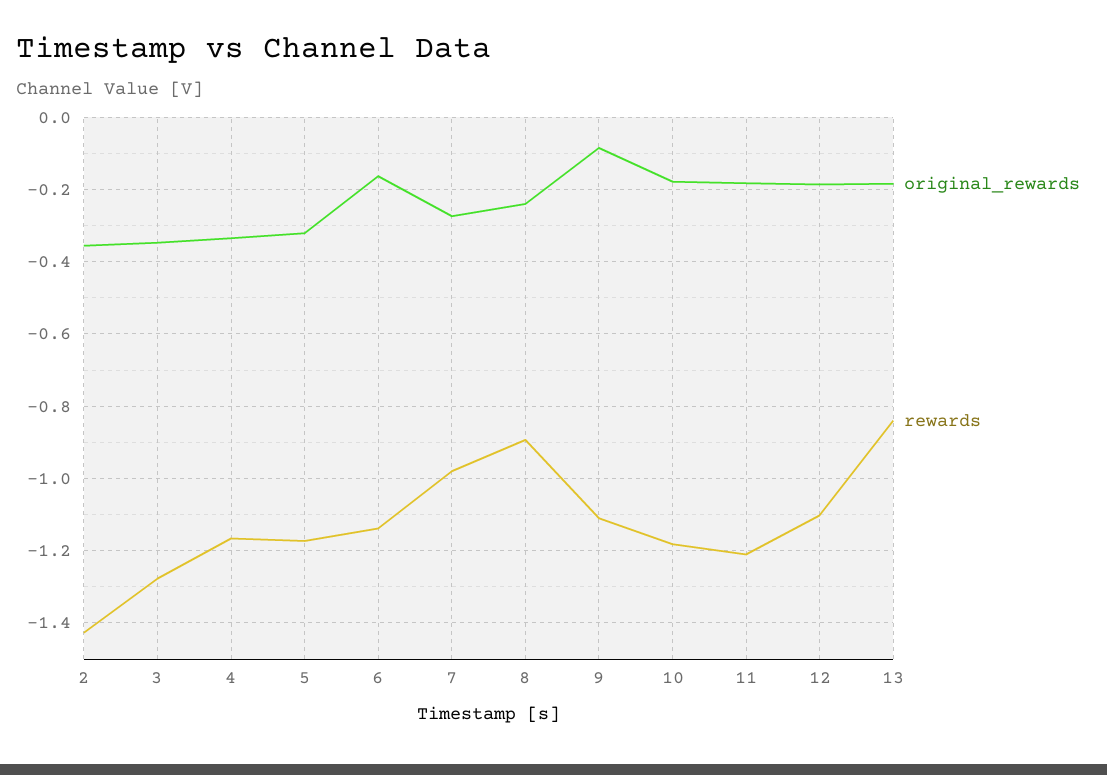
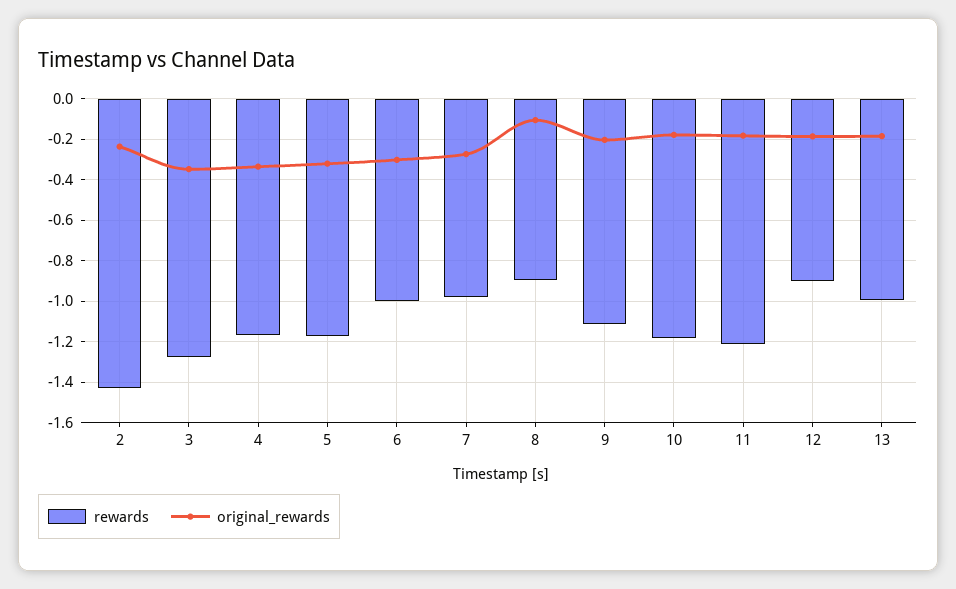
original_rewards, 2: -0.36 -> -0.25
original_rewards, 6: -0.16 -> -0.3
rewards, 6: -1.14 -> -1
original_rewards, 8: -0.24 -> -0.1
original_rewards, 9: -0.08 -> -0.2
rewards, 12: -1.1 -> -0.9
rewards, 13: -0.84 -> -1

